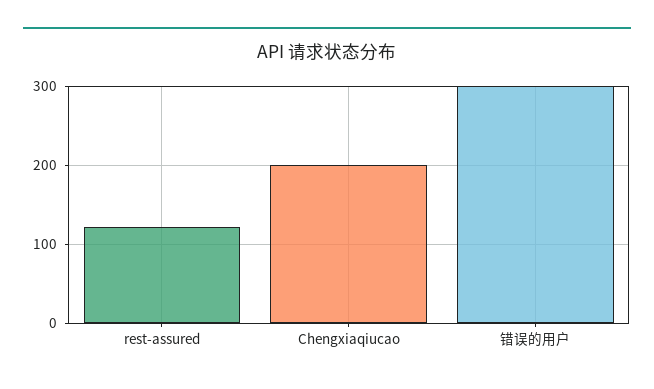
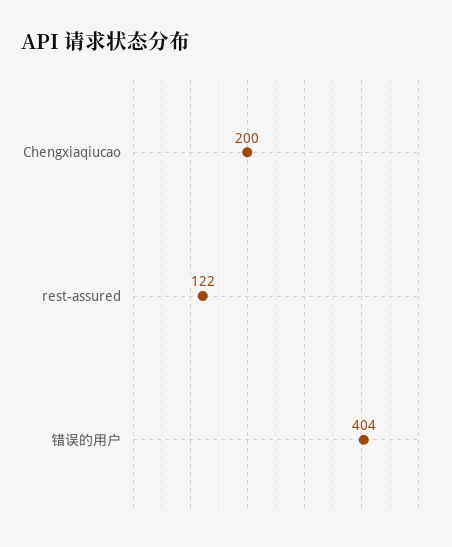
错误的用户: 300 -> 404

